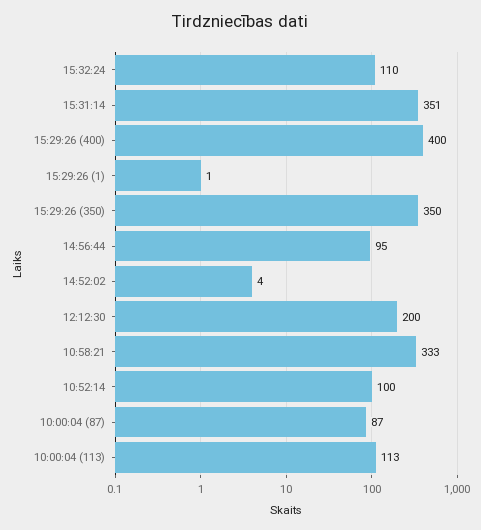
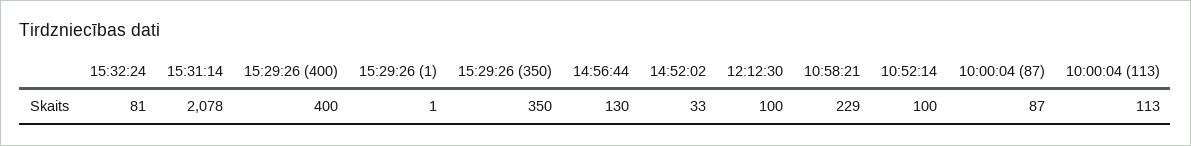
15:32:24: 110 -> 81
15:31:14: 351 -> 2078
14:56:44: 95 -> 130
14:52:02: 4 -> 33
12:12:30: 200 -> 100
10:58:21: 333 -> 229

